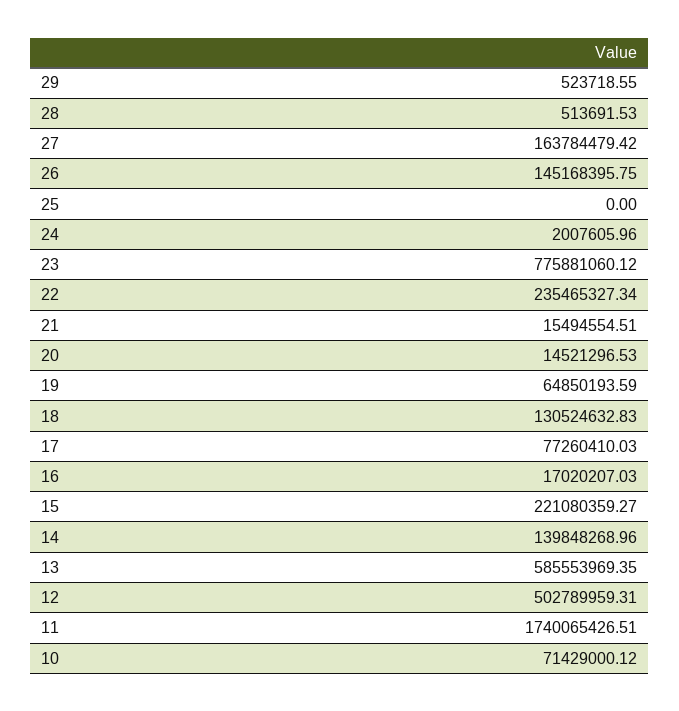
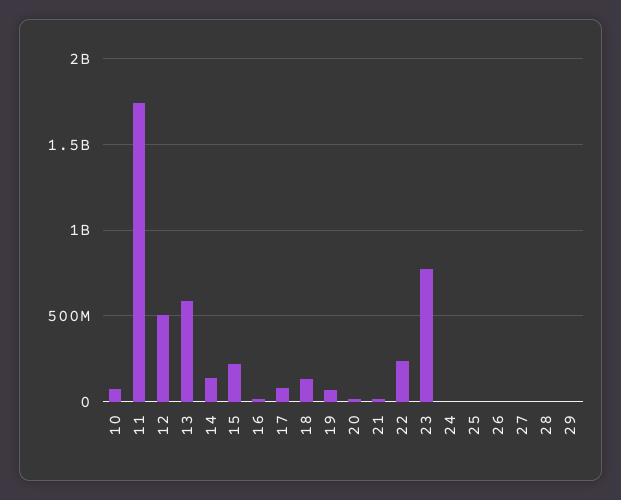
27: 163784479.42 -> 0
26: 145168395.75 -> 0

